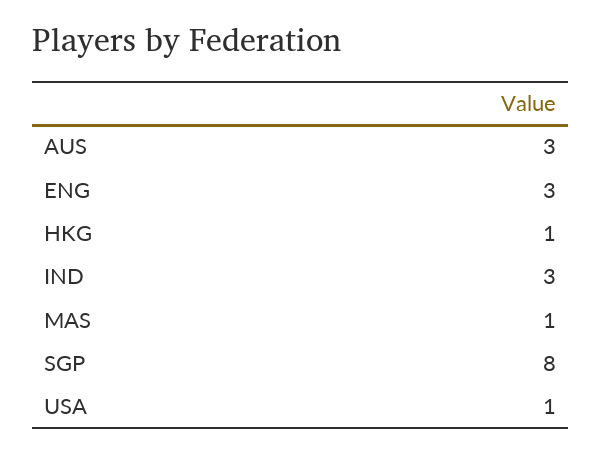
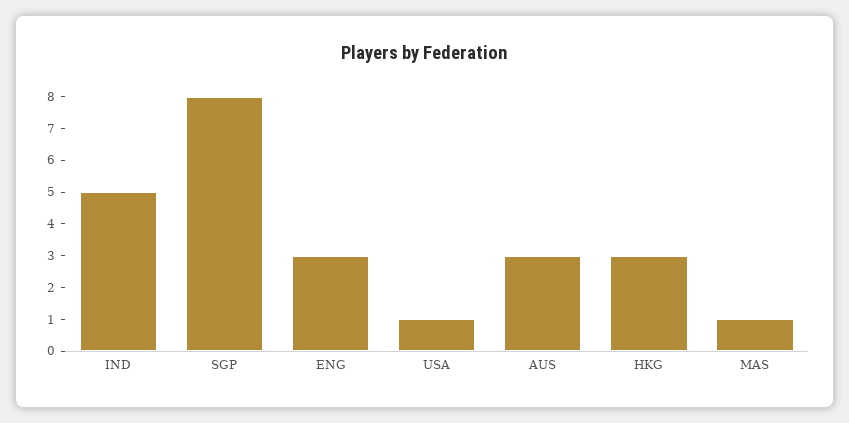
HKG: 1 -> 3
IND: 3 -> 5

